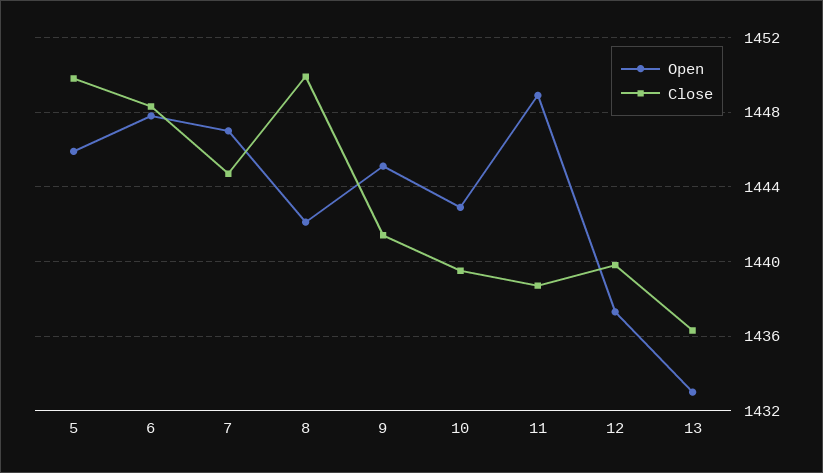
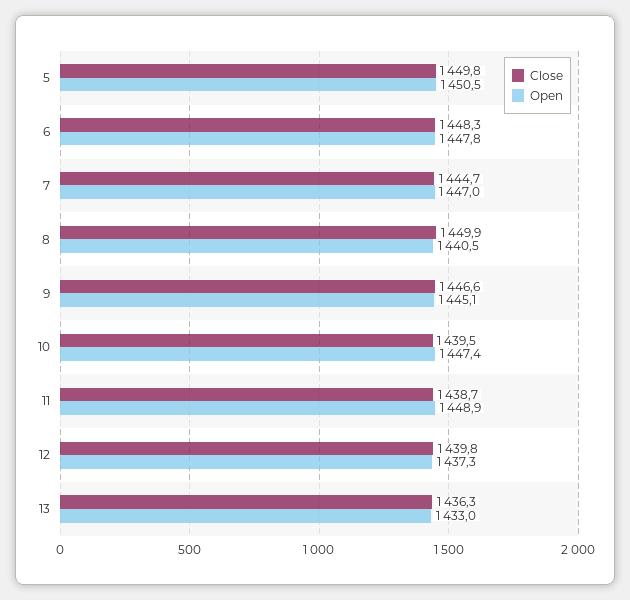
Open, 5: 1446 -> 1450.5
Open, 8: 1442 -> 1440.5
Close, 9: 1441.5 -> 1446.6
Open, 10: 1443 -> 1447.4

